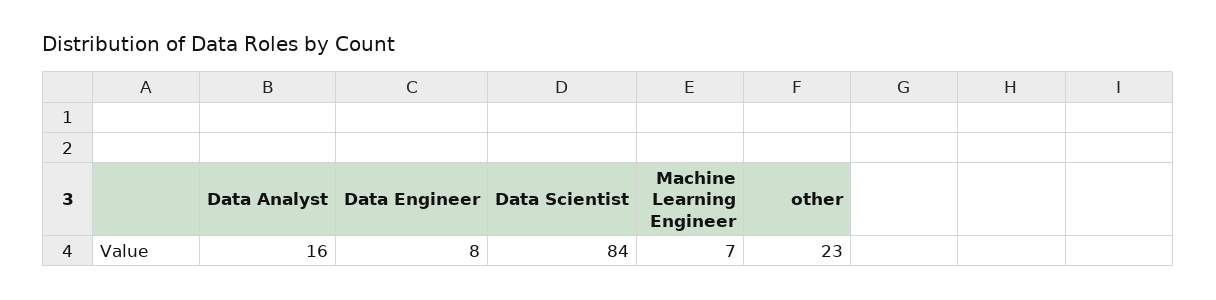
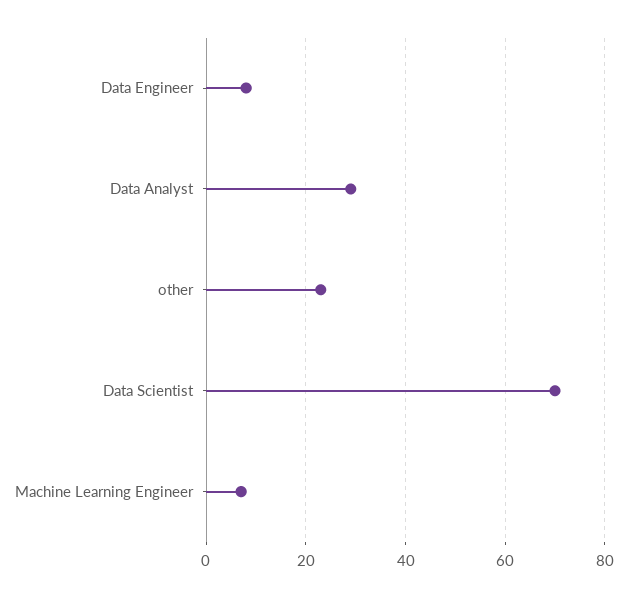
Data Analyst: 16 -> 30
Data Scientist: 84 -> 70

